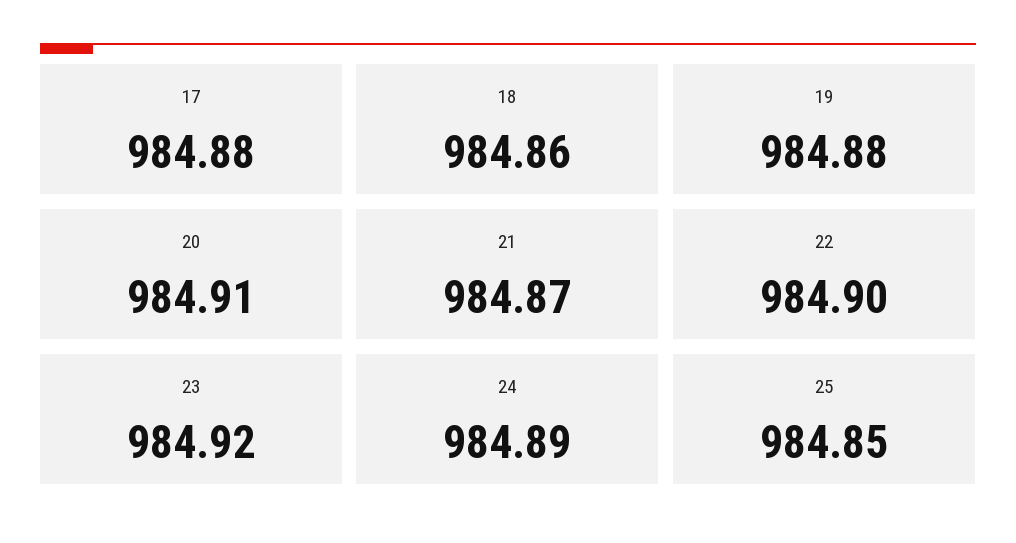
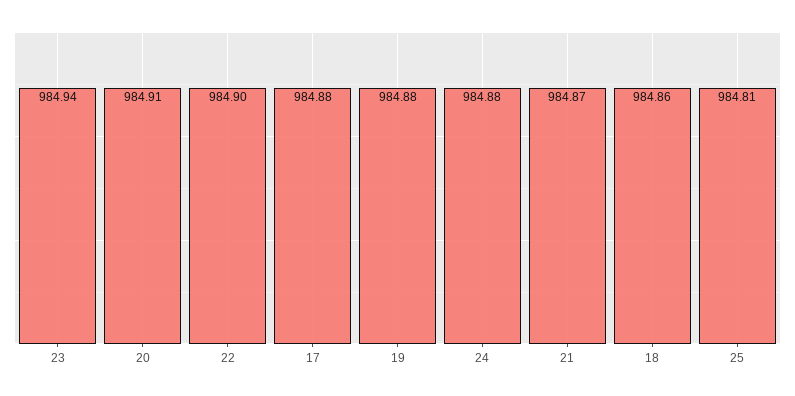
23: 984.92 -> 984.94
24: 984.89 -> 984.88
25: 984.85 -> 984.81

